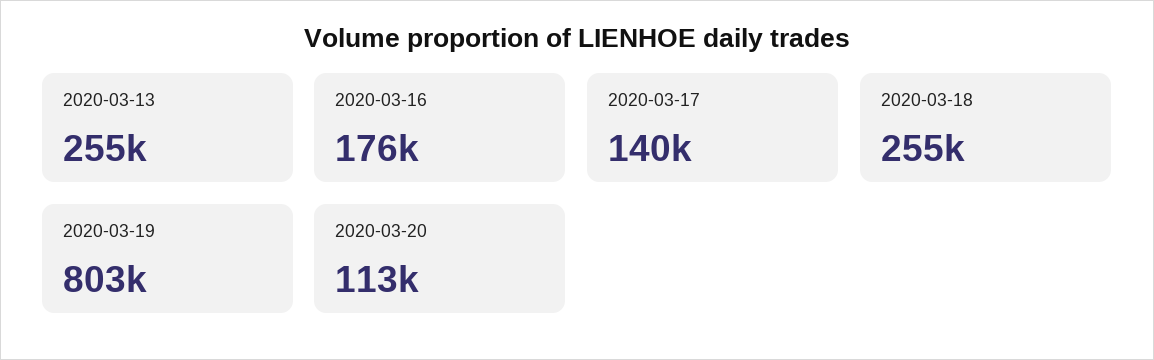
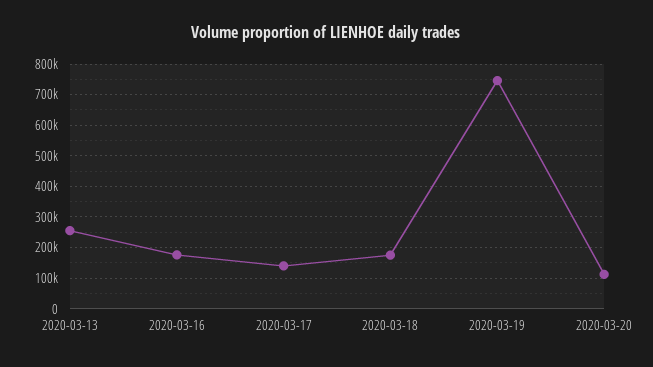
2020-03-18: 255000 -> 180000
2020-03-19: 803000 -> 740000

